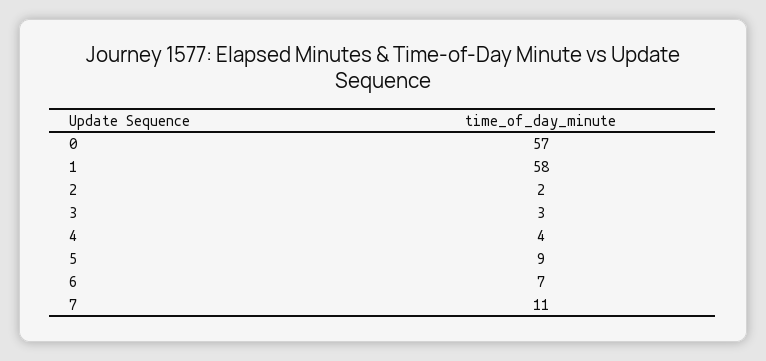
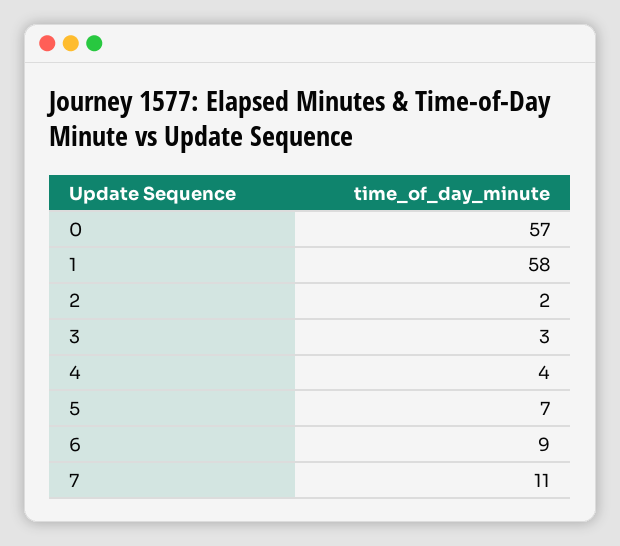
5: 9 -> 7
6: 7 -> 9

